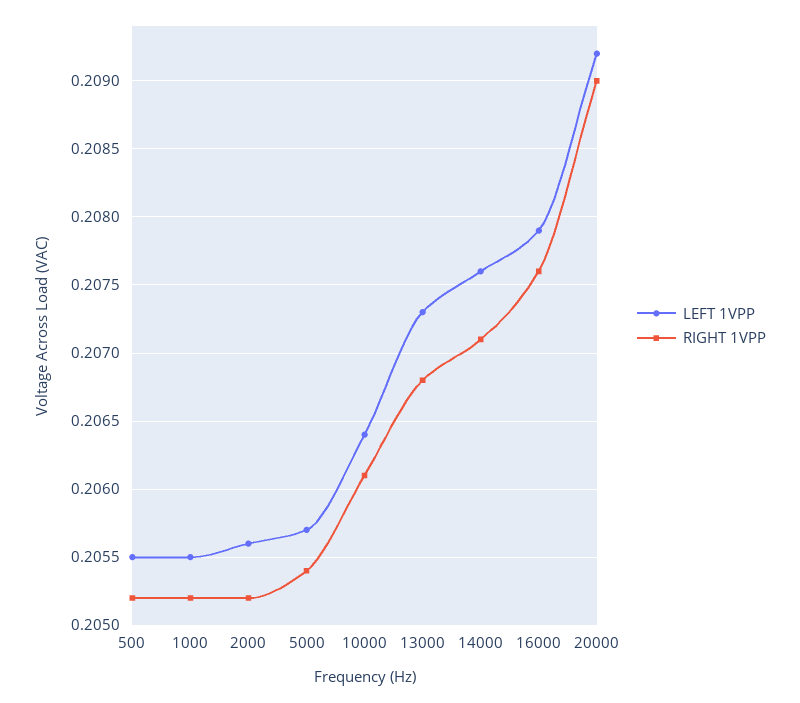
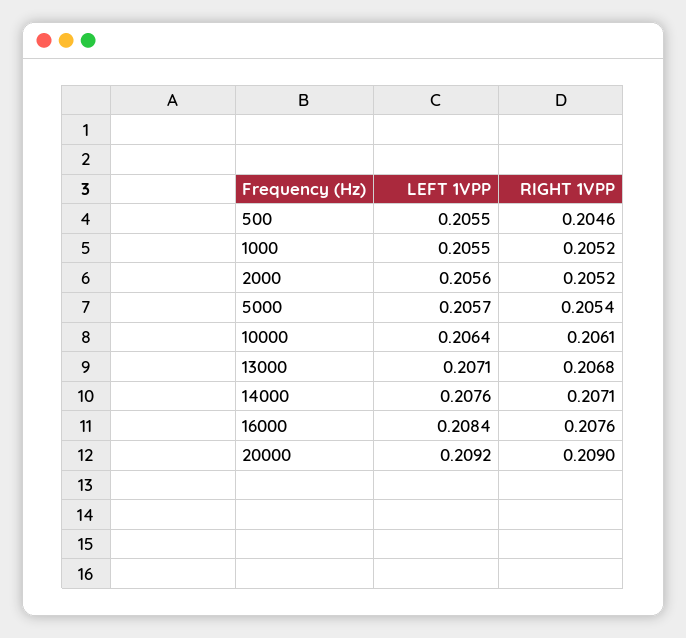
RIGHT 1VPP, 500: 0.2052 -> 0.2046
LEFT 1VPP, 13000: 0.2073 -> 0.2071
LEFT 1VPP, 16000: 0.2079 -> 0.2084

